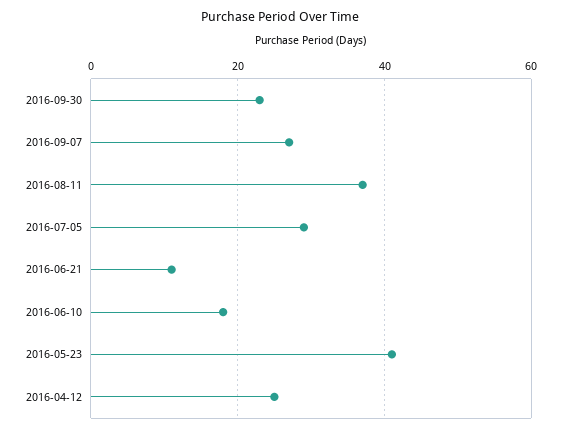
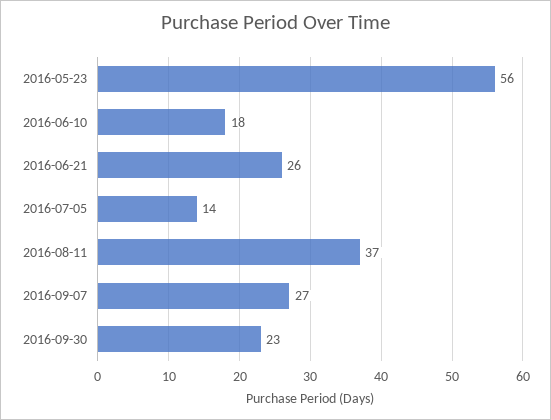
2016-07-05: 30 -> 14
2016-06-21: 10 -> 26
2016-05-23: 40 -> 56
2016-04-12: 25 -> none

